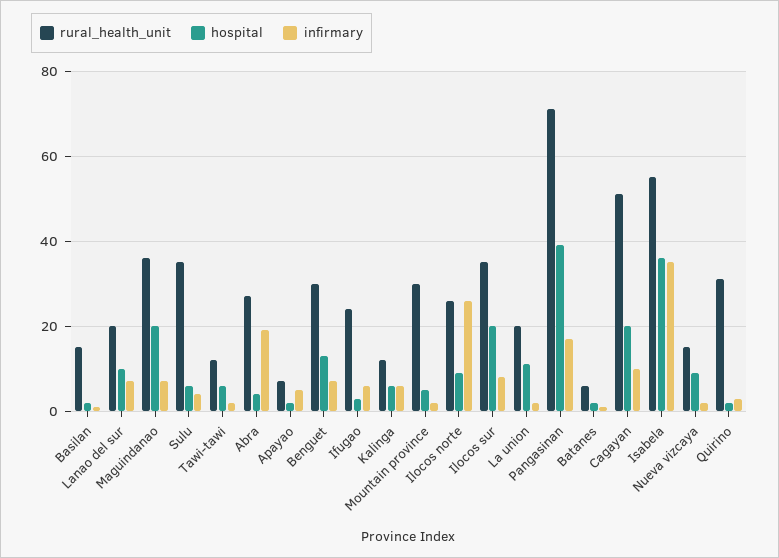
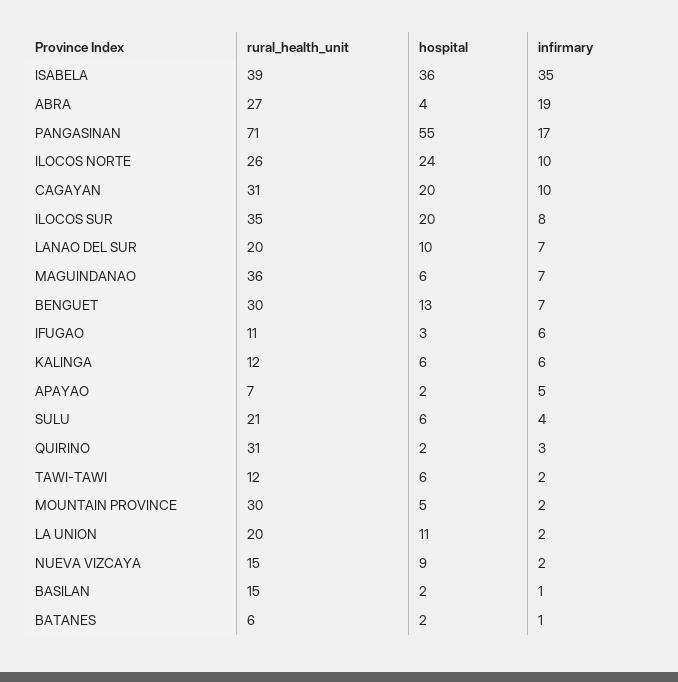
hospital, Maguindanao: 20 -> 6
rural_health_unit, Sulu: 35 -> 21
rural_health_unit, Ifugao: 25 -> 11
hospital, Ilocos norte: 10 -> 24
infirmary, Ilocos norte: 25 -> 10
hospital, Pangasinan: 40 -> 55
rural_health_unit, Cagayan: 50 -> 31
rural_health_unit, Isabela: 55 -> 39

